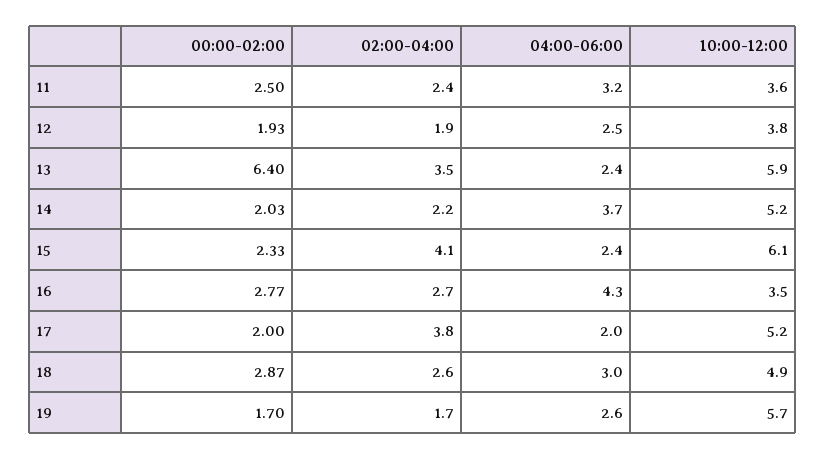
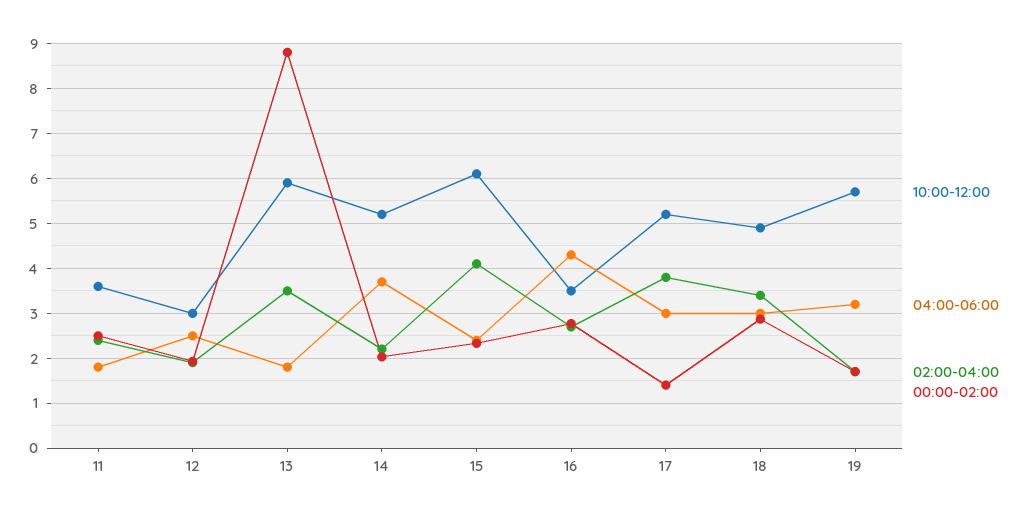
04:00-06:00, 11: 3.2 -> 1.8
10:00-12:00, 12: 3.8 -> 3
00:00-02:00, 13: 6.4 -> 8.8
04:00-06:00, 13: 2.4 -> 1.8
00:00-02:00, 17: 2 -> 1.4
04:00-06:00, 17: 2 -> 3
02:00-04:00, 18: 2.6 -> 3.4
04:00-06:00, 19: 2.6 -> 3.2

